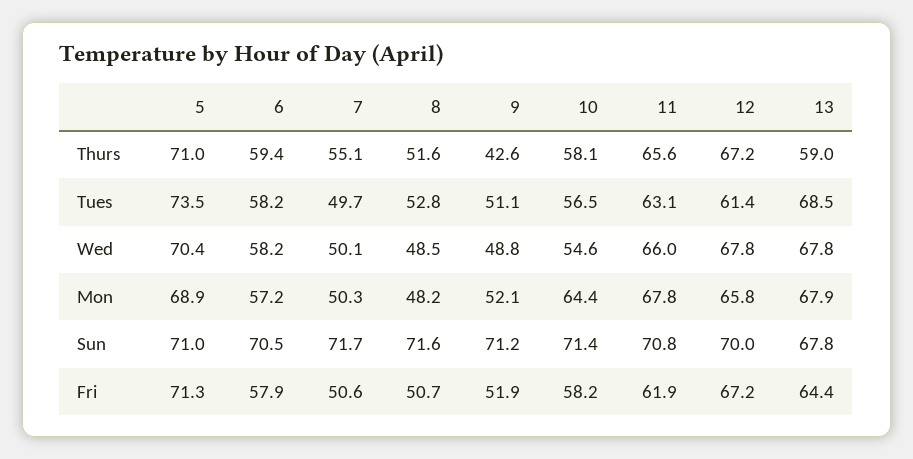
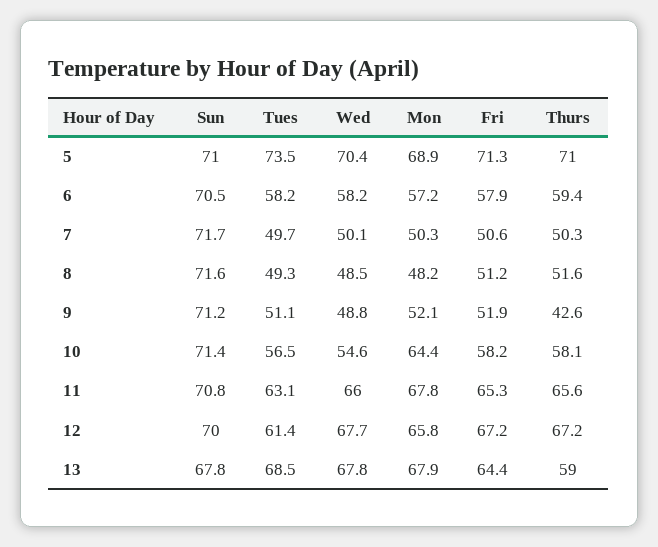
7, Thurs: 55.1 -> 50.3
8, Tues: 52.8 -> 49.3
12, Wed: 67.8 -> 67.7
8, Fri: 50.7 -> 51.2
11, Fri: 61.9 -> 65.3

